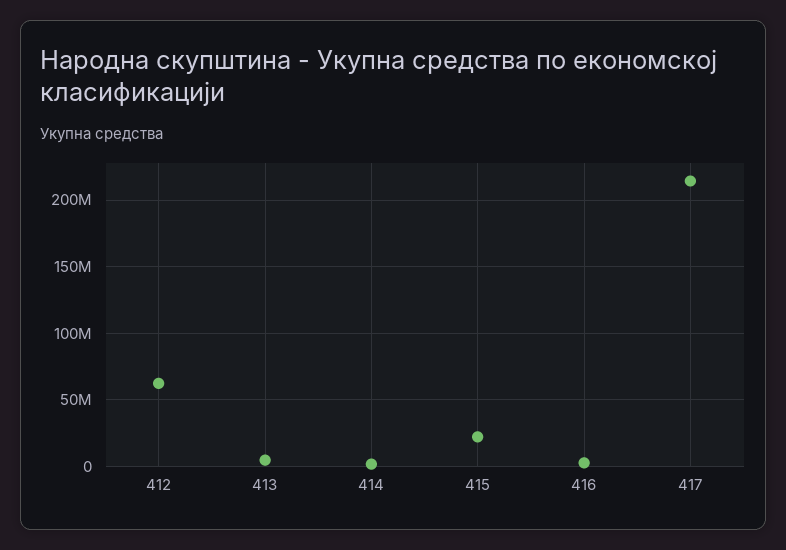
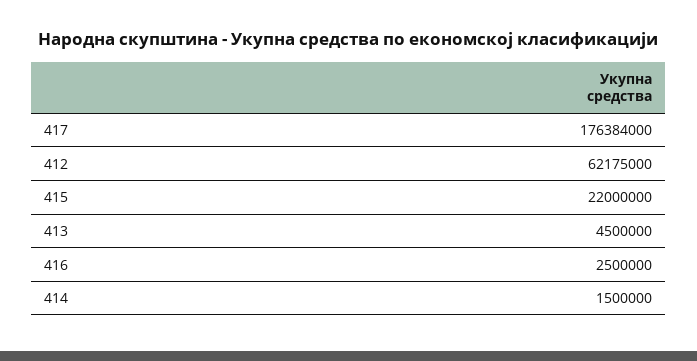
417: 215000000 -> 176384000

